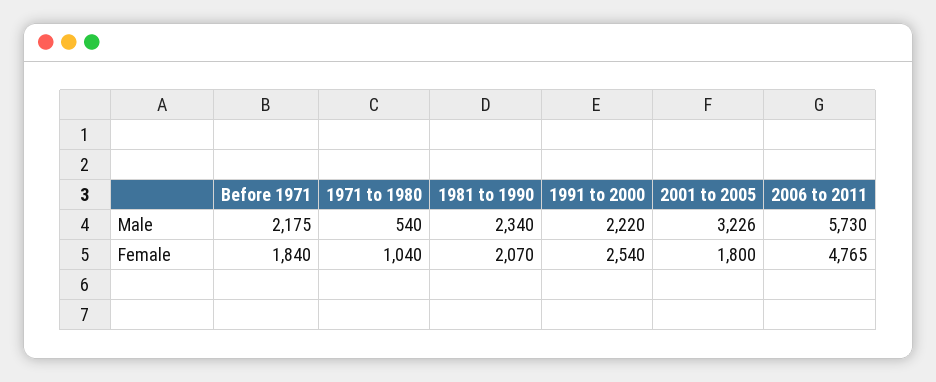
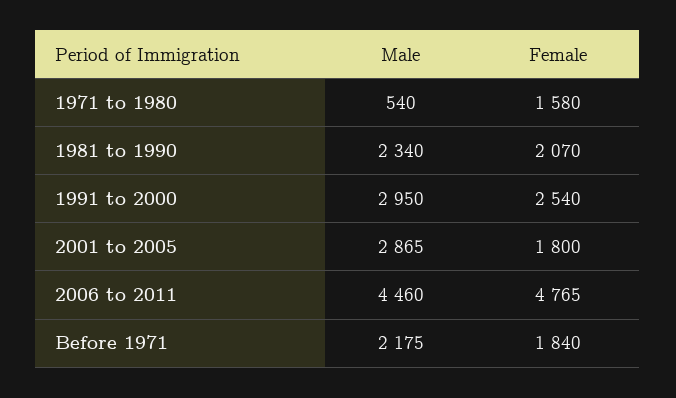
1991 to 2000, Male: 2220 -> 2950
2001 to 2005, Male: 3226 -> 2865
2006 to 2011, Male: 5730 -> 4460
1971 to 1980, Female: 1040 -> 1580

